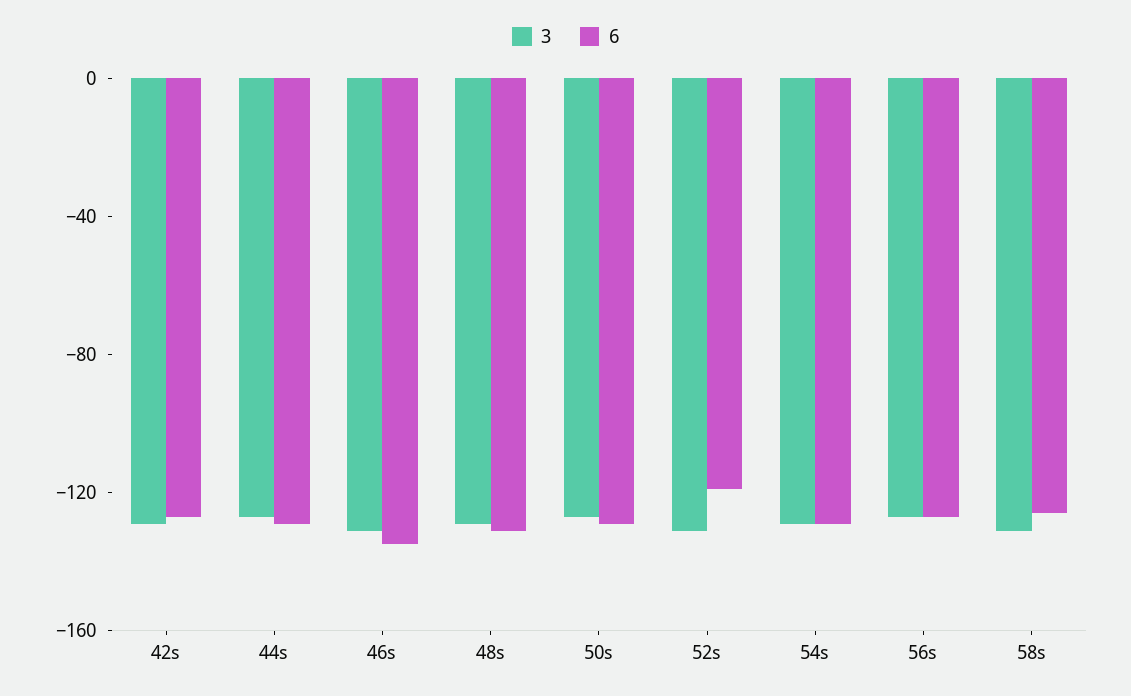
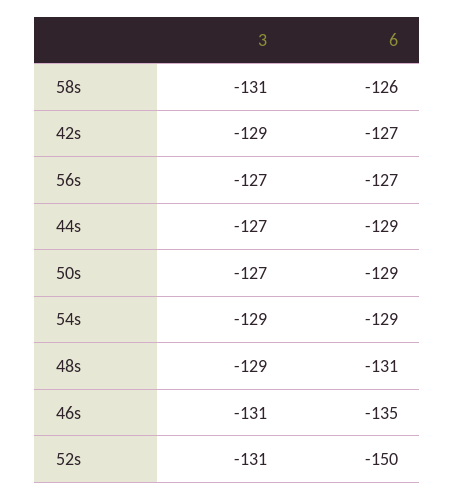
6, 52s: -120 -> -150

